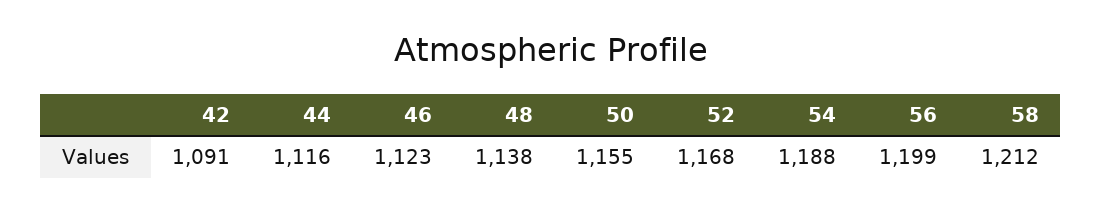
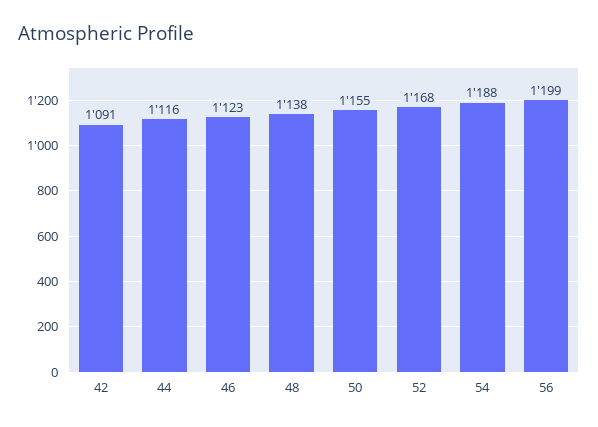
58: 1212 -> none

